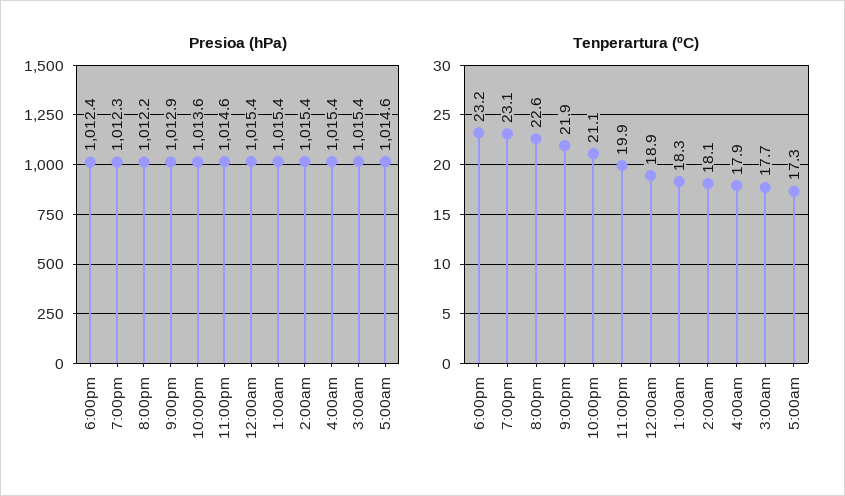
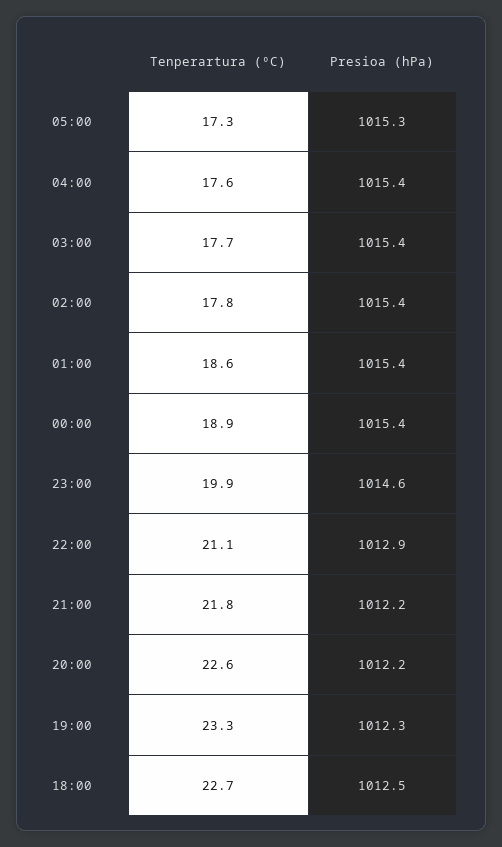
Presioa (hPa), 6:00pm: 1012.4 -> 1012.5
Presioa (hPa), 9:00pm: 1012.9 -> 1012.2
Presioa (hPa), 10:00pm: 1013.6 -> 1012.9
Presioa (hPa), 5:00am: 1014.6 -> 1015.3
Tenperartura (ºC), 6:00pm: 23.2 -> 22.7
Tenperartura (ºC), 7:00pm: 23.1 -> 23.3
Tenperartura (ºC), 9:00pm: 21.9 -> 21.8
Tenperartura (ºC), 1:00am: 18.3 -> 18.6
Tenperartura (ºC), 2:00am: 18.1 -> 17.8
Tenperartura (ºC), 4:00am: 17.9 -> 17.6

